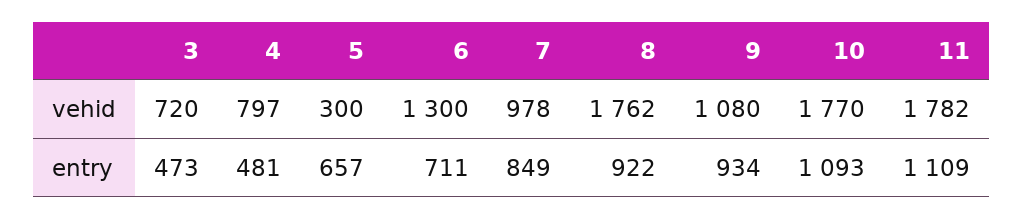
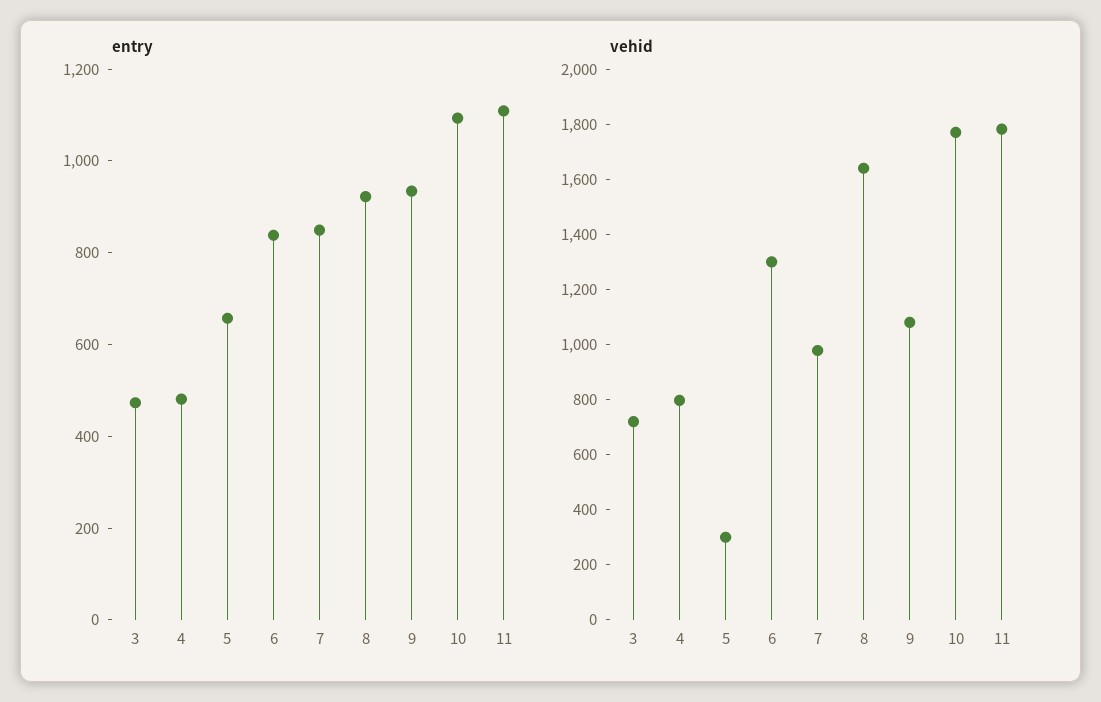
vehid, 8: 1762 -> 1650
entry, 6: 711 -> 850

